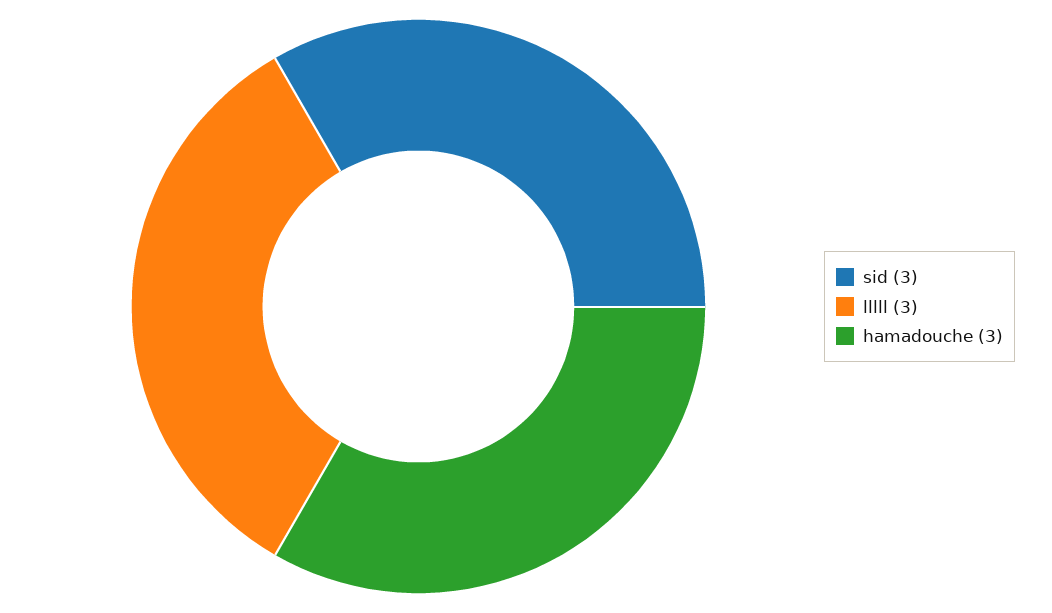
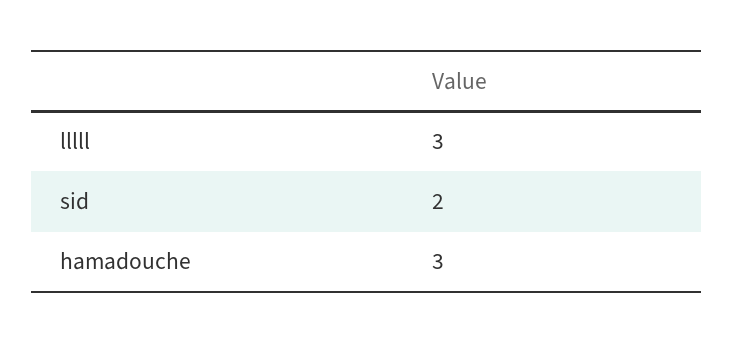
sid: 3 -> 2

